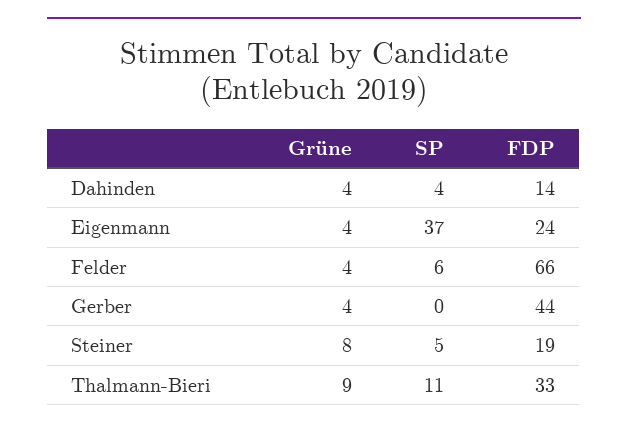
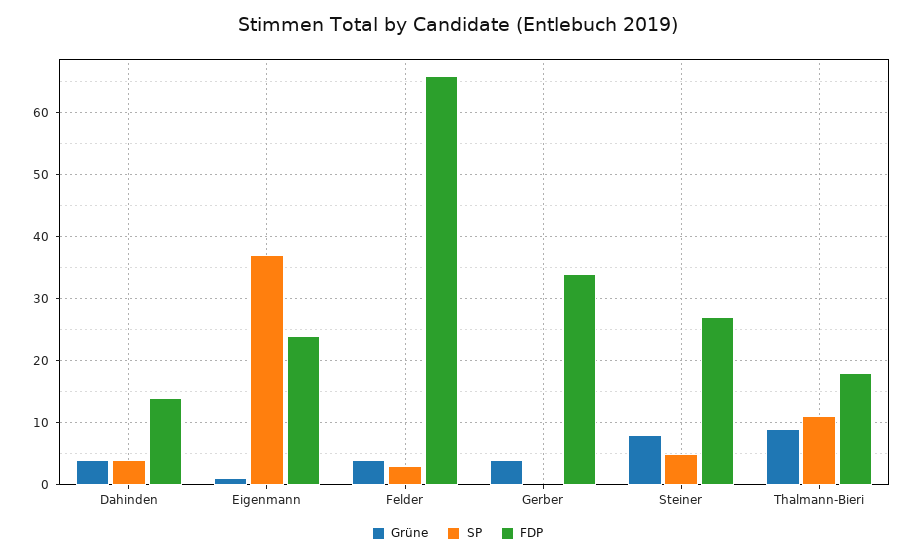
Grüne, Eigenmann: 4 -> 1
SP, Felder: 6 -> 3
FDP, Gerber: 44 -> 34
FDP, Steiner: 19 -> 27
FDP, Thalmann-Bieri: 33 -> 18

